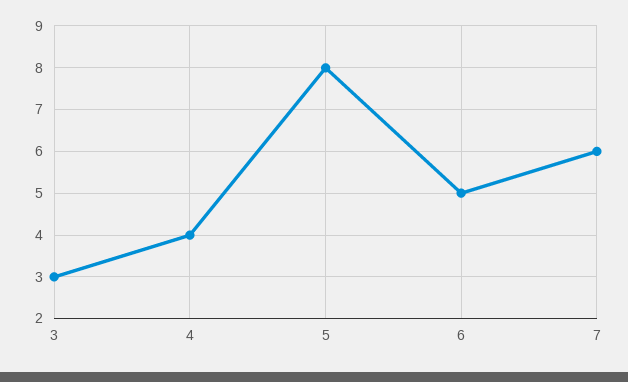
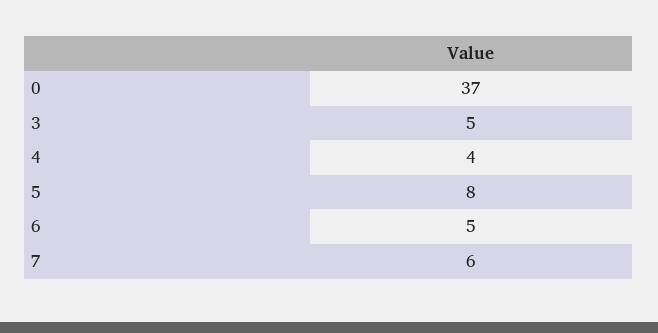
3: 3 -> 5
0: none -> 37

